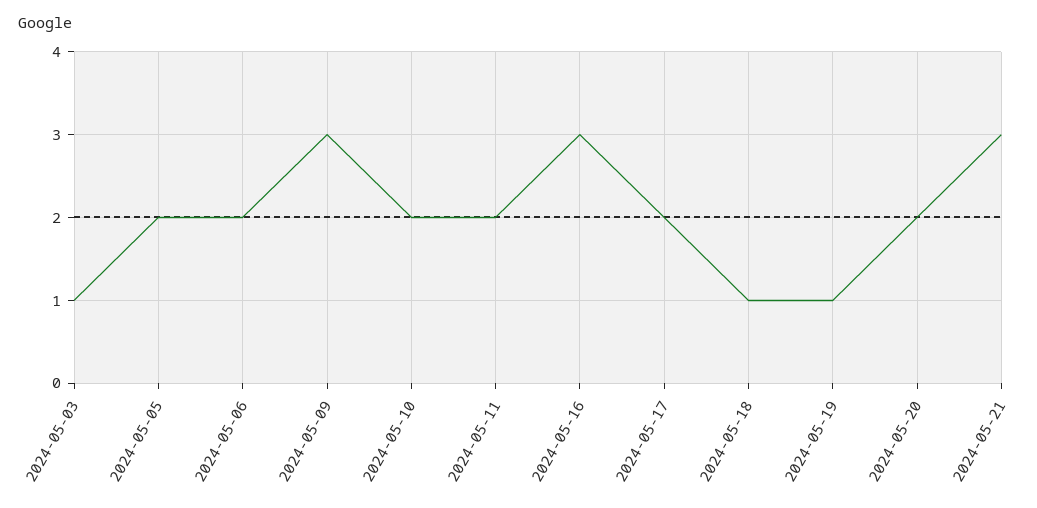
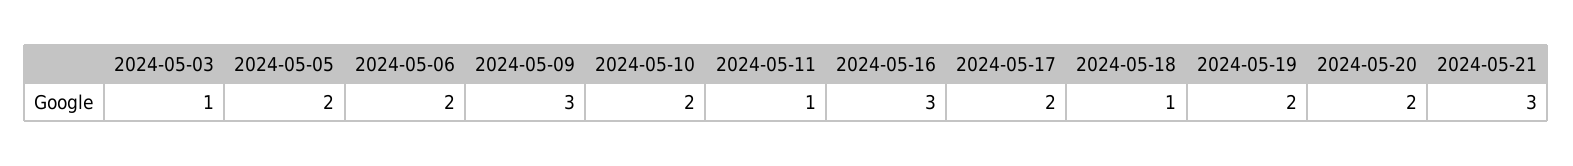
2024-05-11: 2 -> 1
2024-05-19: 1 -> 2

